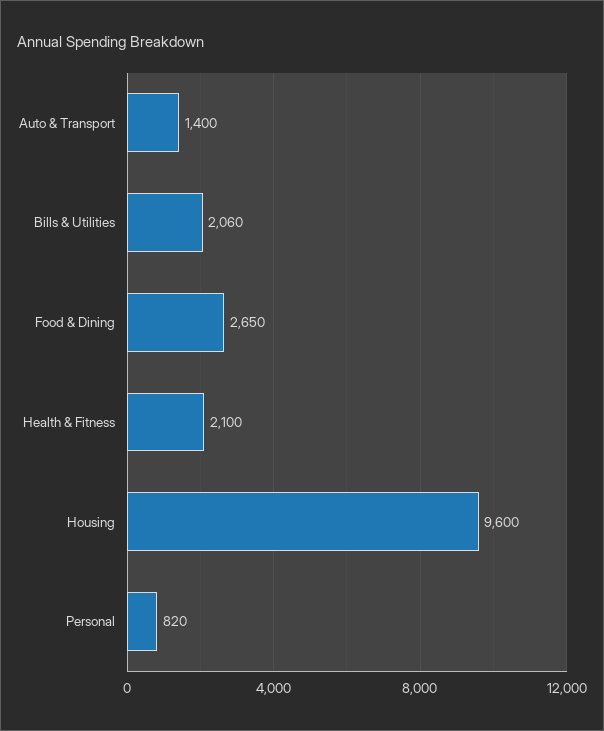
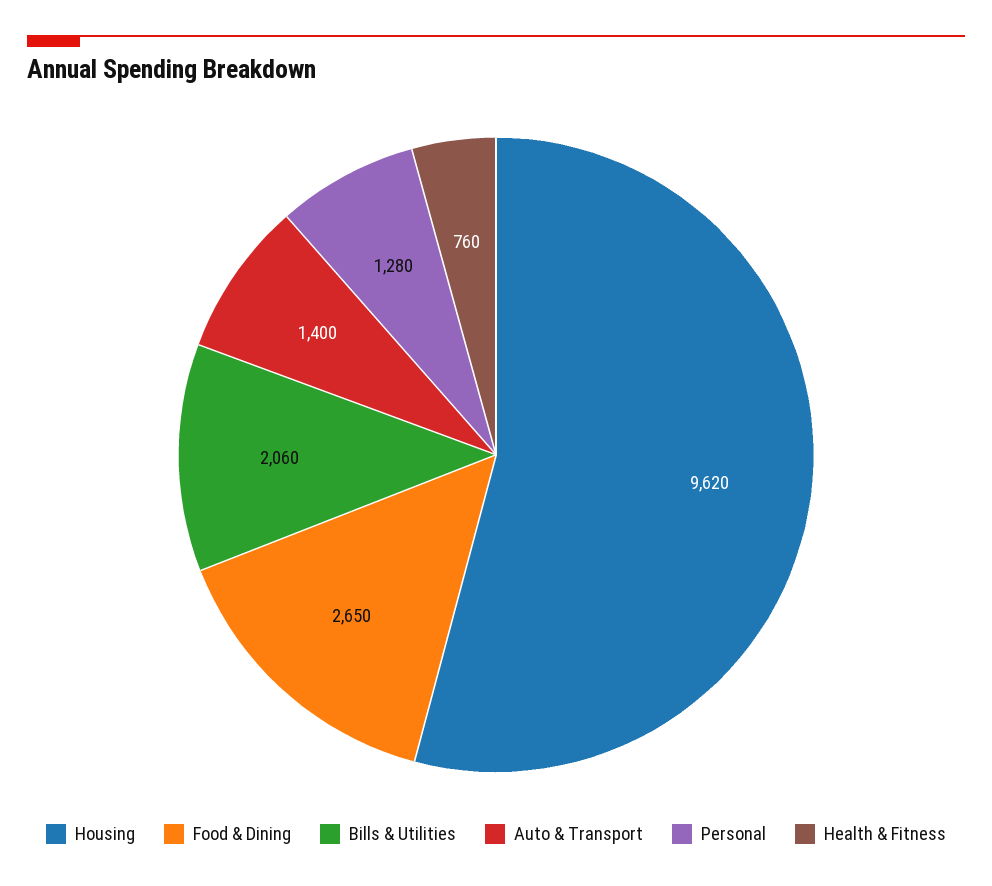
Health & Fitness: 2100 -> 760
Housing: 9600 -> 9620
Personal: 820 -> 1280

